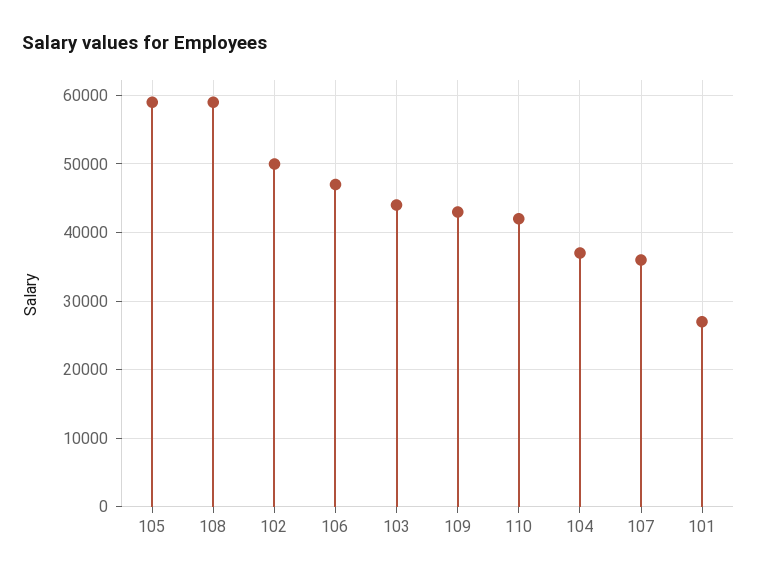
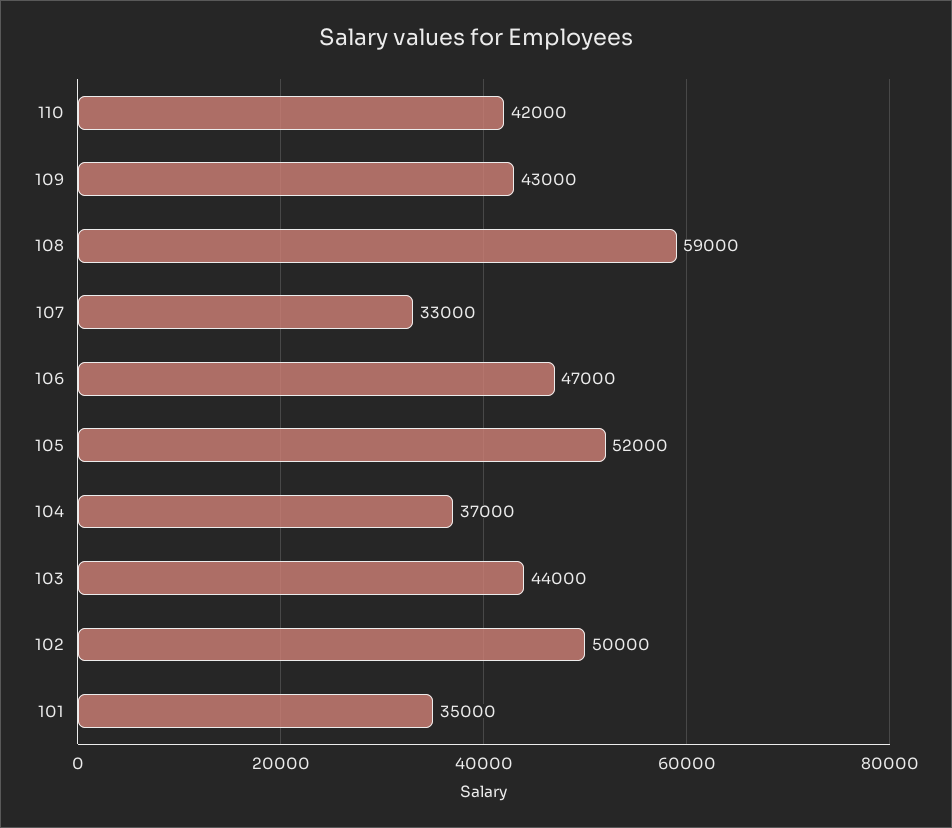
105: 59000 -> 52000
107: 36000 -> 33000
101: 27000 -> 35000

